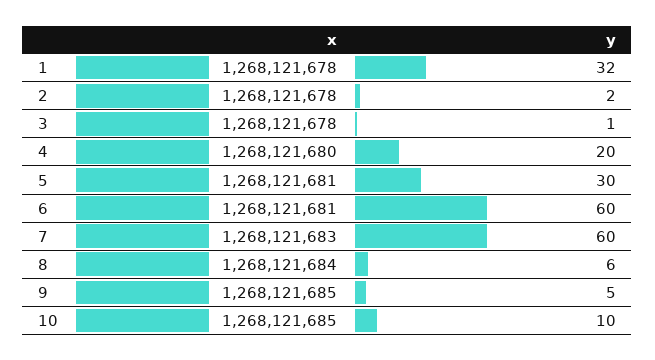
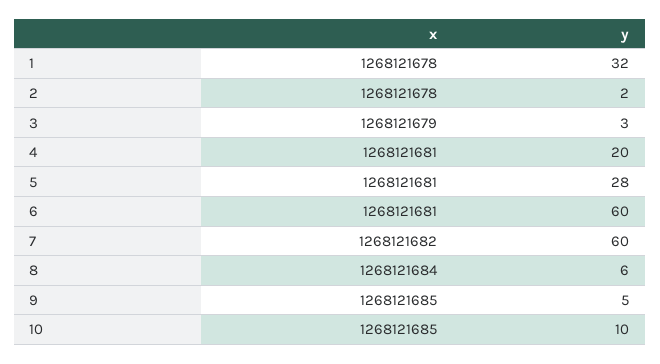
x, 3: 1268121678 -> 1268121679
y, 3: 1 -> 3
x, 4: 1268121680 -> 1268121681
y, 5: 30 -> 28
x, 7: 1268121683 -> 1268121682

